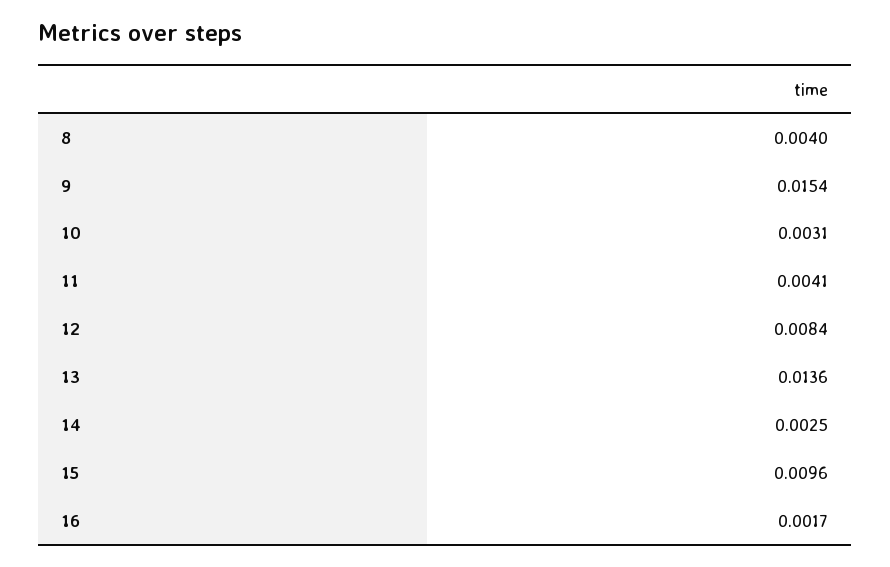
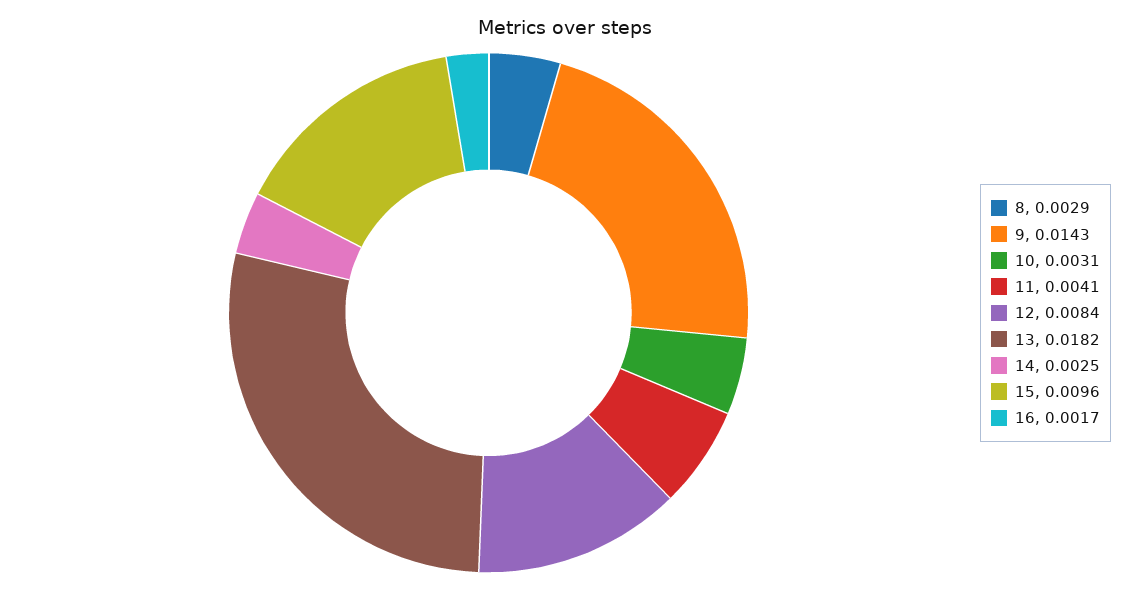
8: 0.004 -> 0.0029
9: 0.0154 -> 0.0143
13: 0.0136 -> 0.0182

